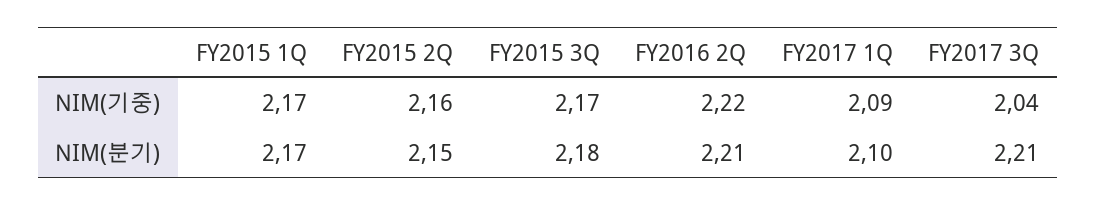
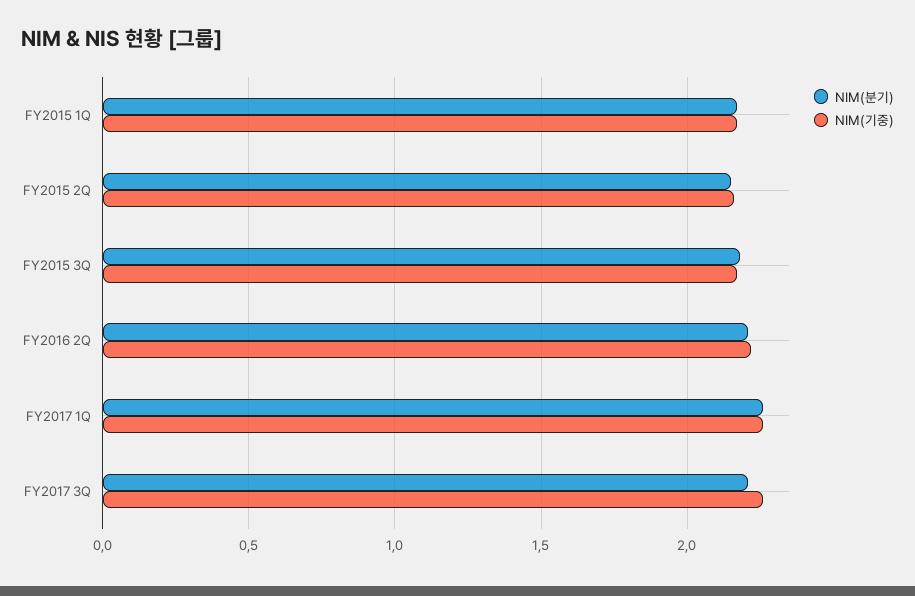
NIM(기중), FY2017 1Q: 2.09 -> 2.25
NIM(기중), FY2017 3Q: 2.04 -> 2.25
NIM(분기), FY2017 1Q: 2.1 -> 2.25

